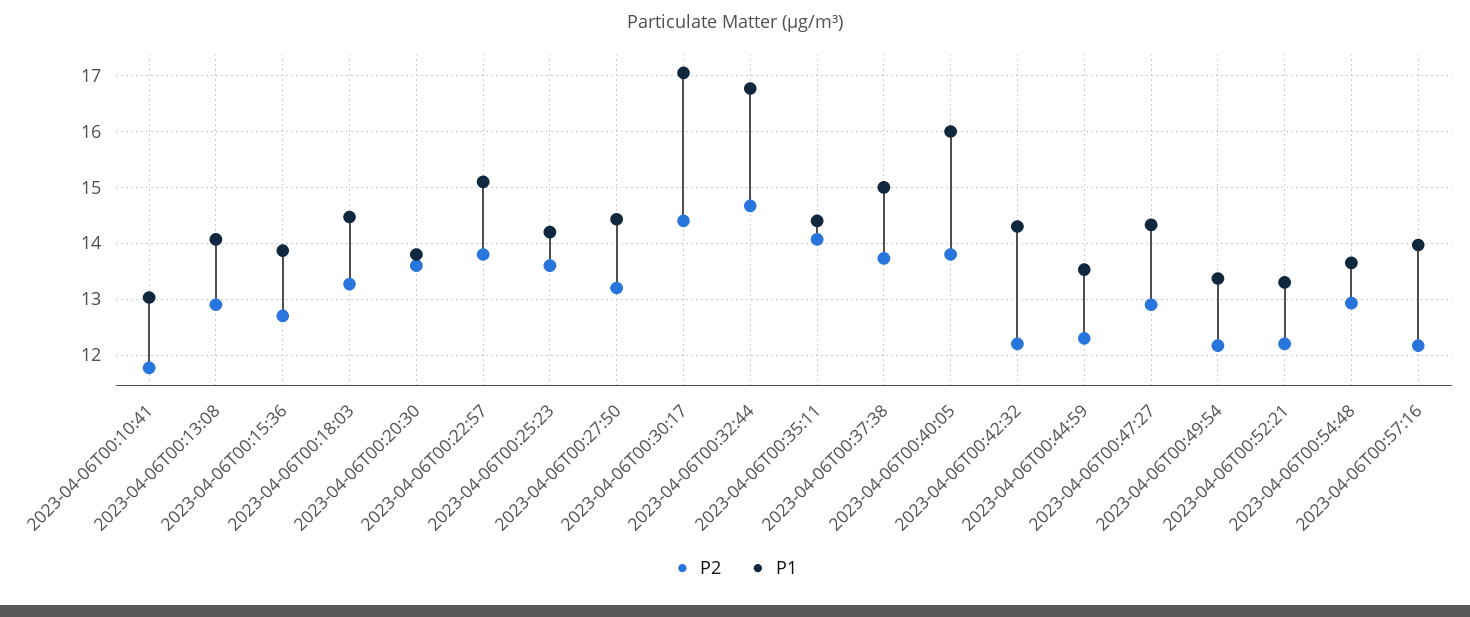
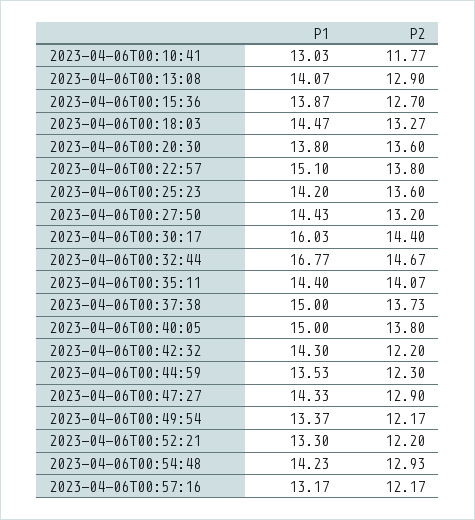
P1, 2023-04-06T00:30:17: 17 -> 16.03
P1, 2023-04-06T00:40:05: 16 -> 15
P1, 2023-04-06T00:54:48: 13.6 -> 14.23
P1, 2023-04-06T00:57:16: 14 -> 13.17

